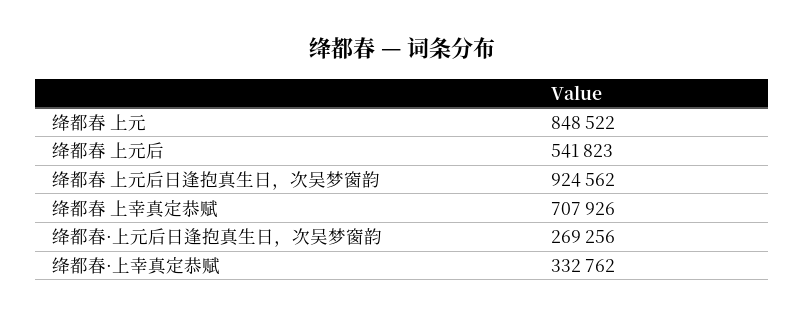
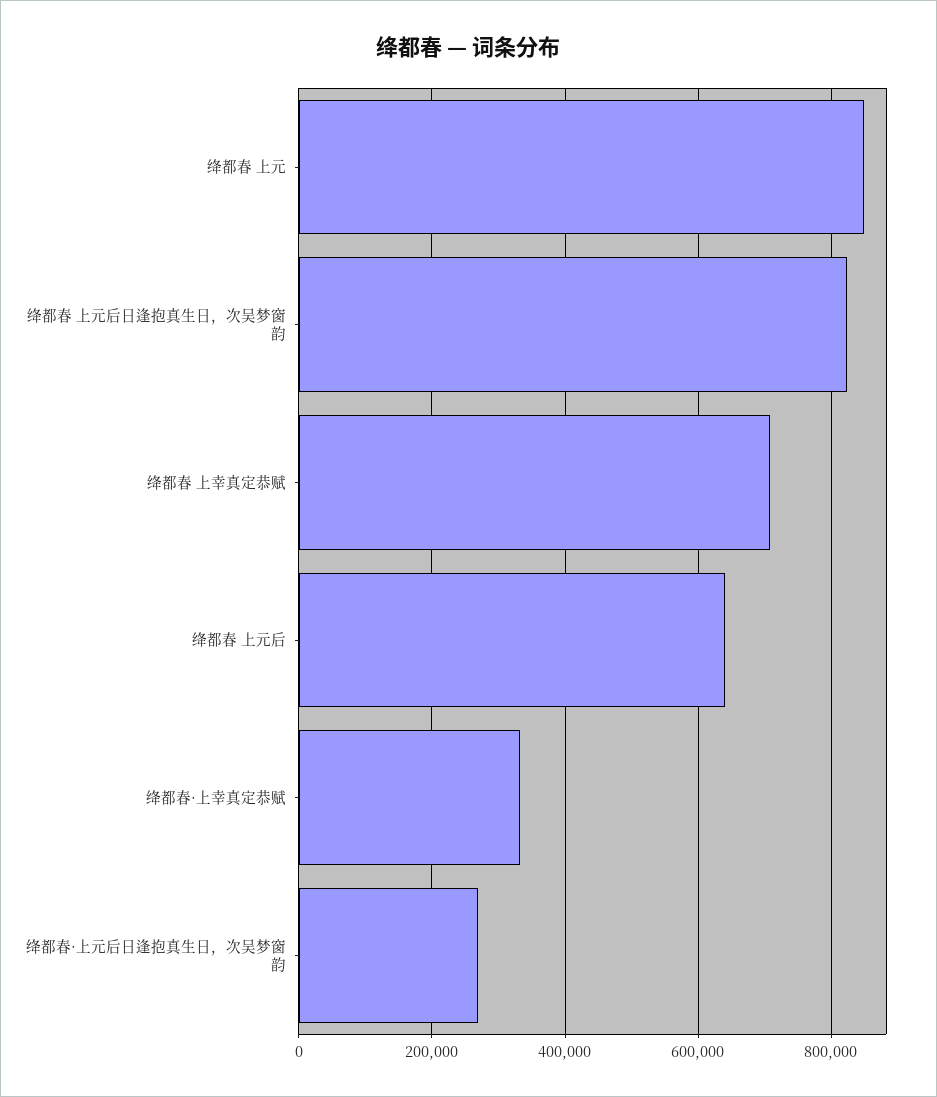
绛都春 上元后: 541823 -> 640000
绛都春 上元后日逢抱真生日，次吴梦窗韵: 924562 -> 820000

